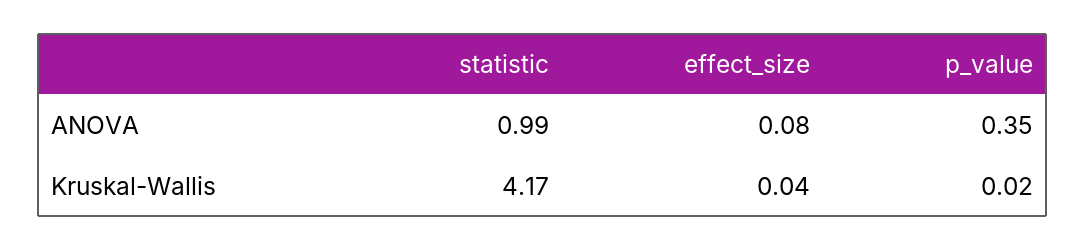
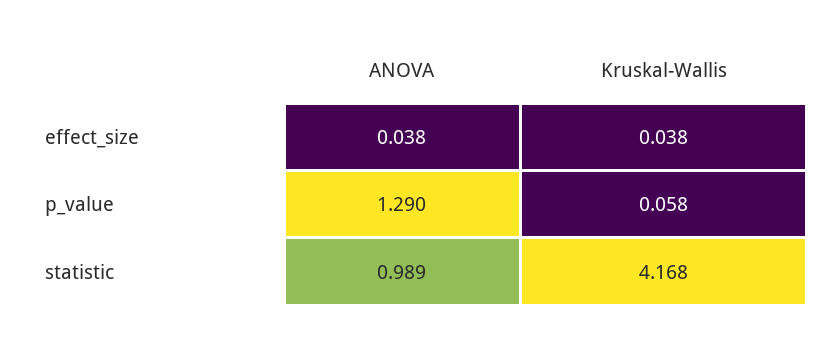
effect_size, ANOVA: 0.08 -> 0.038
p_value, ANOVA: 0.35 -> 1.29
p_value, Kruskal-Wallis: 0.02 -> 0.058

